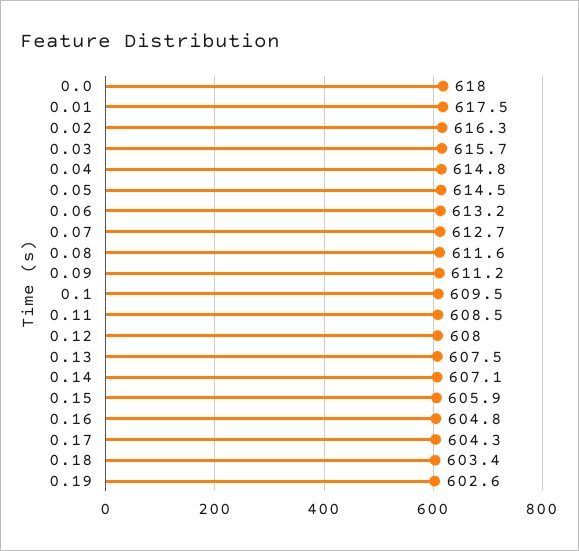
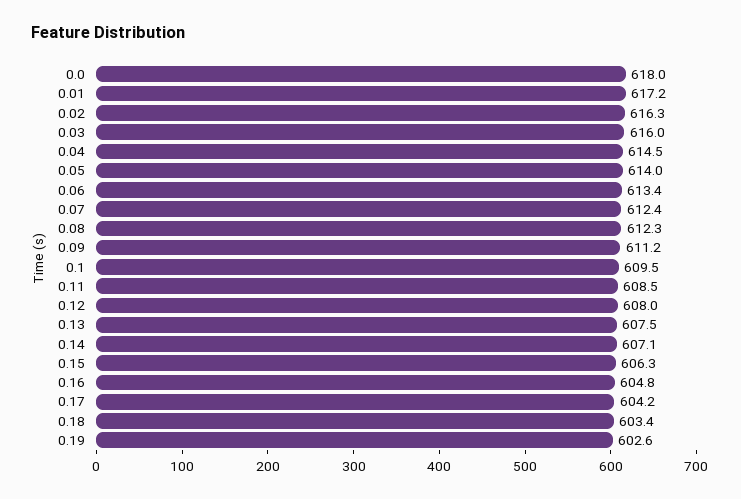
0.01: 617.5 -> 617.2
0.03: 615.7 -> 616
0.04: 614.8 -> 614.5
0.05: 614.5 -> 614
0.06: 613.2 -> 613.4
0.07: 612.7 -> 612.4
0.08: 611.6 -> 612.3
0.15: 605.9 -> 606.3
0.17: 604.3 -> 604.2

